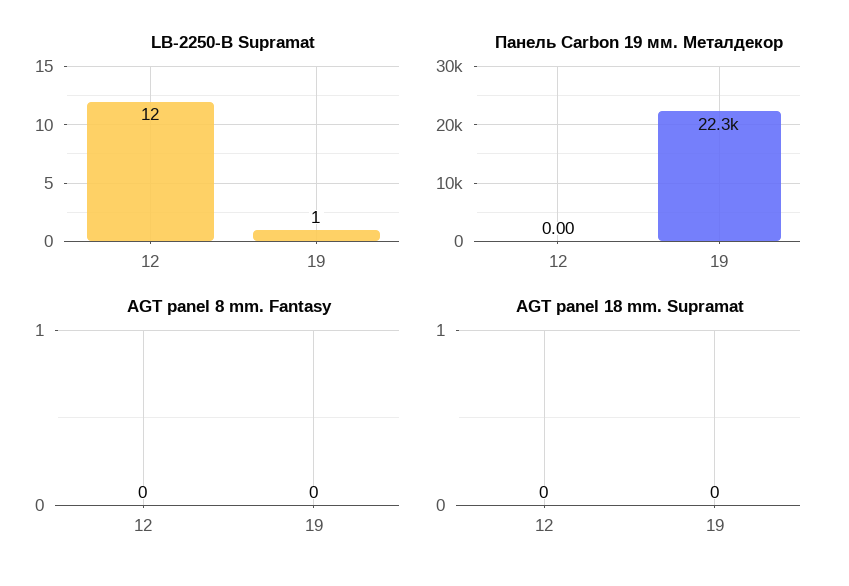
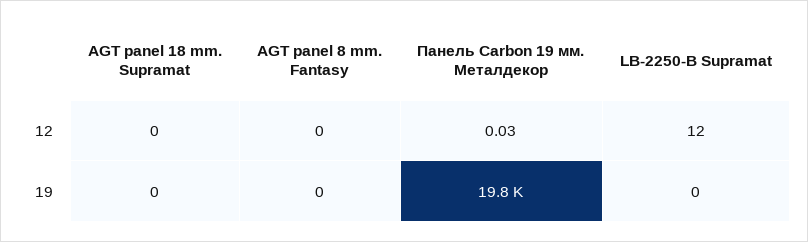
LB-2250-В Supramat, 19: 1 -> 0
Панель Carbon 19 мм. Металдекор, 12: 0 -> 0.03
Панель Carbon 19 мм. Металдекор, 19: 22300 -> 19800

